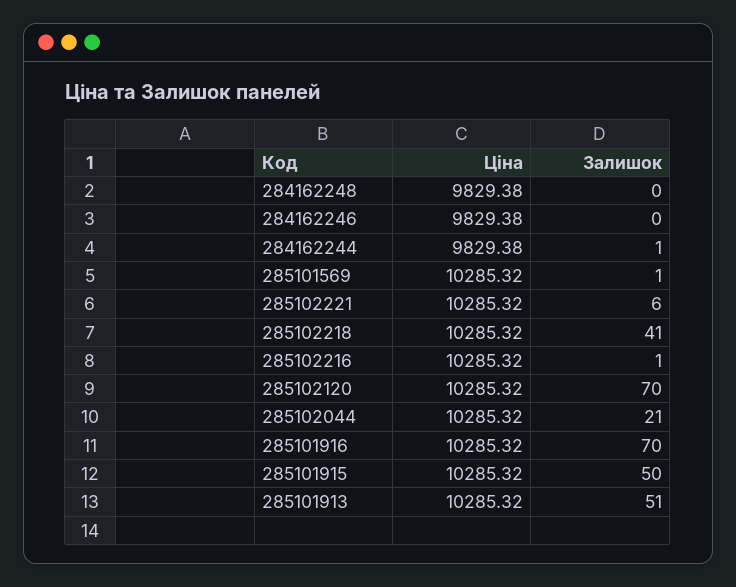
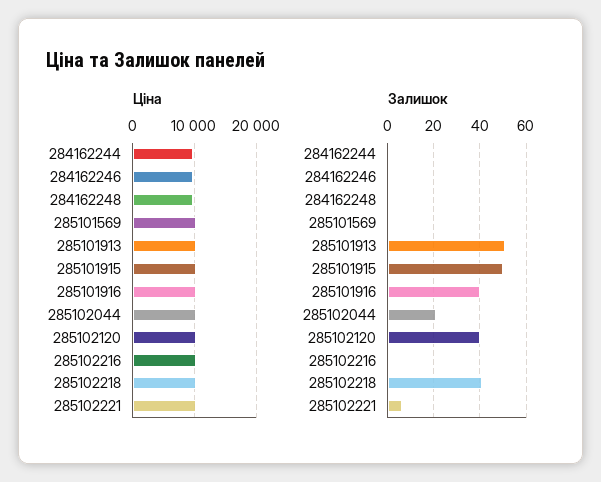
Залишок, 285102120: 70 -> 40
Залишок, 285101916: 70 -> 40

